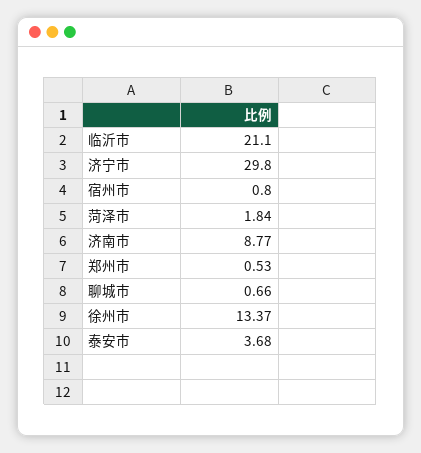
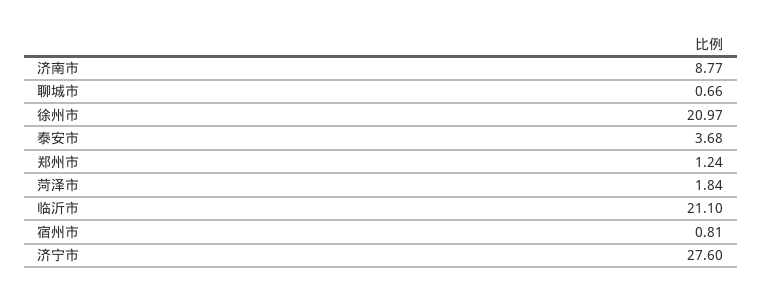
济宁市: 29.8 -> 27.6
宿州市: 0.8 -> 0.81
郑州市: 0.53 -> 1.24
徐州市: 13.37 -> 20.97

